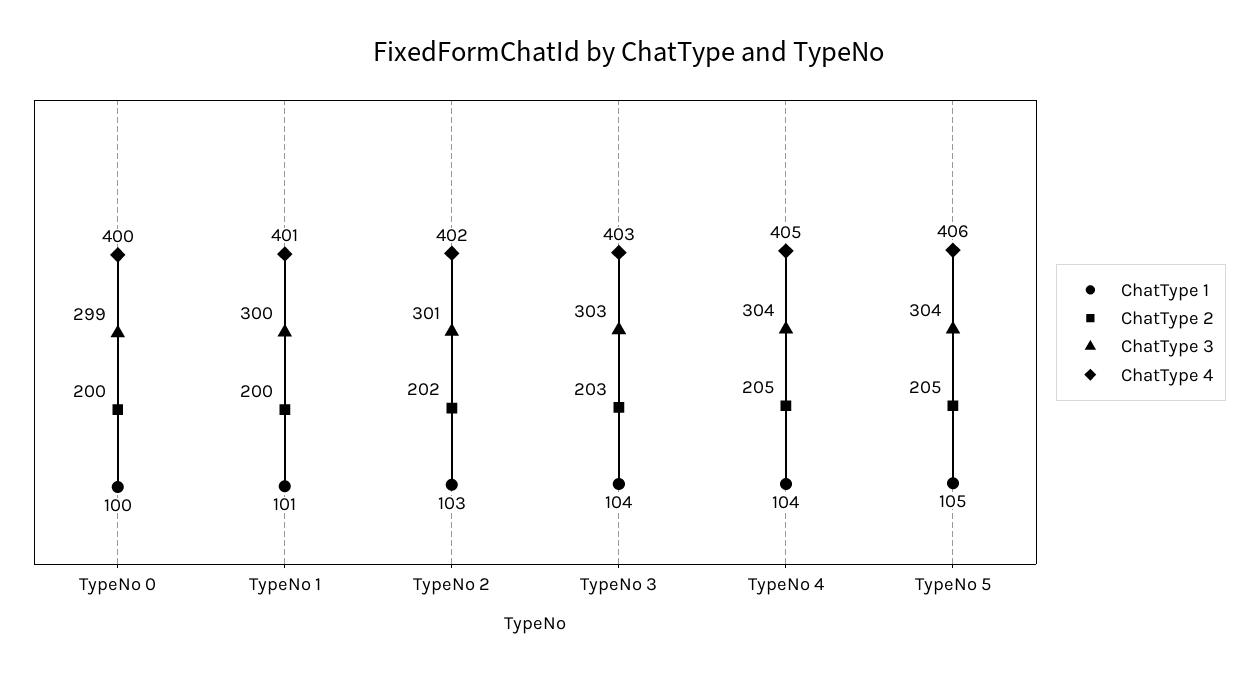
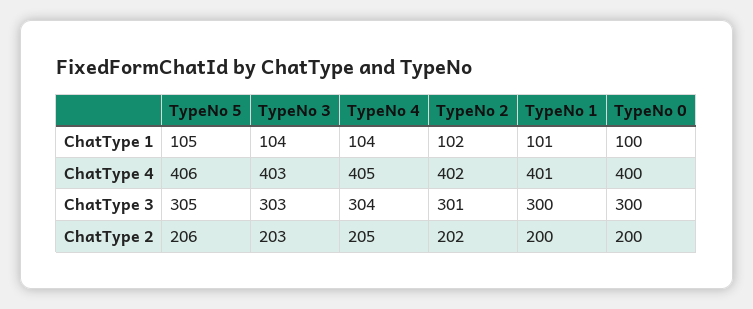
ChatType 3, TypeNo 0: 299 -> 300
ChatType 1, TypeNo 2: 103 -> 102
ChatType 2, TypeNo 5: 205 -> 206
ChatType 3, TypeNo 5: 304 -> 305

